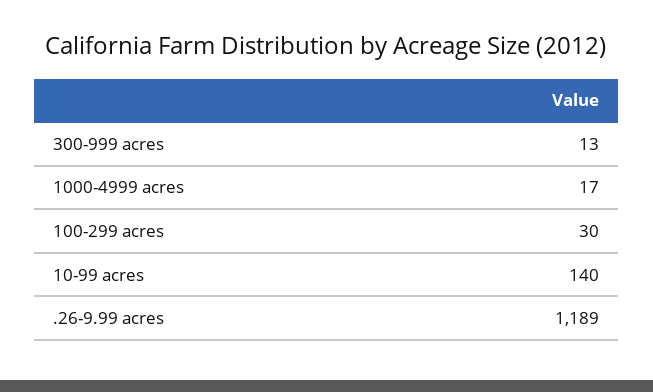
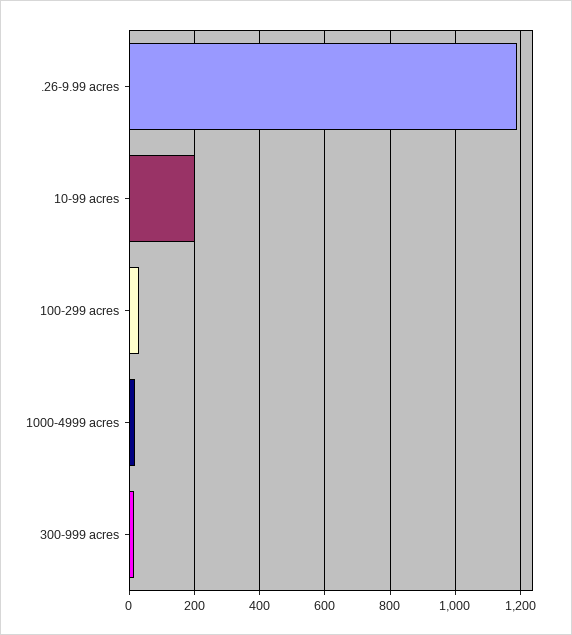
10-99 acres: 140 -> 200

